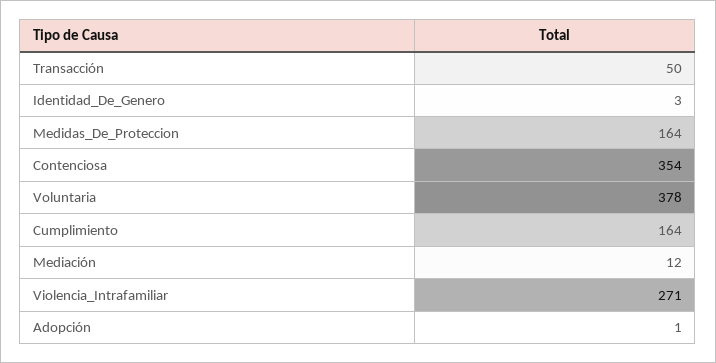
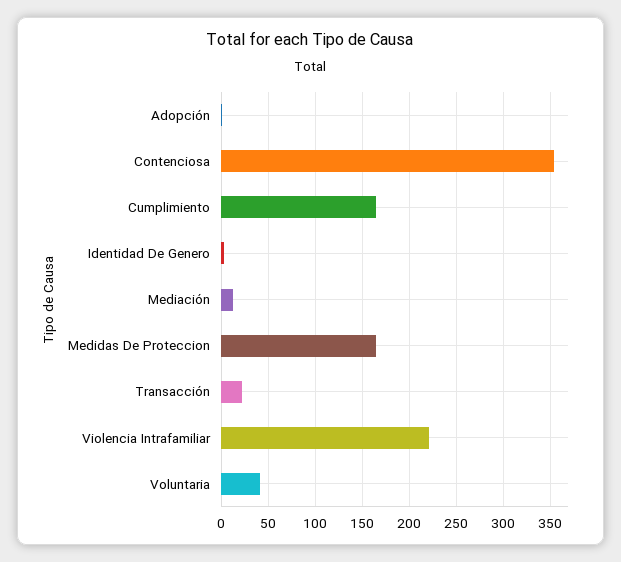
Transacción: 50 -> 20
Voluntaria: 378 -> 40
Violencia_Intrafamiliar: 271 -> 220

